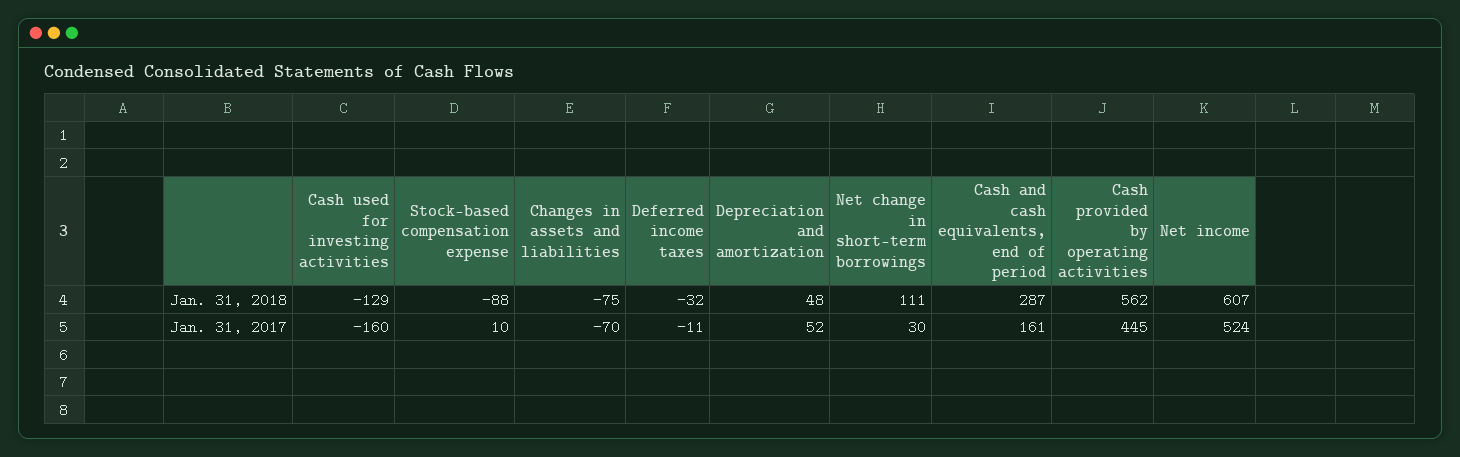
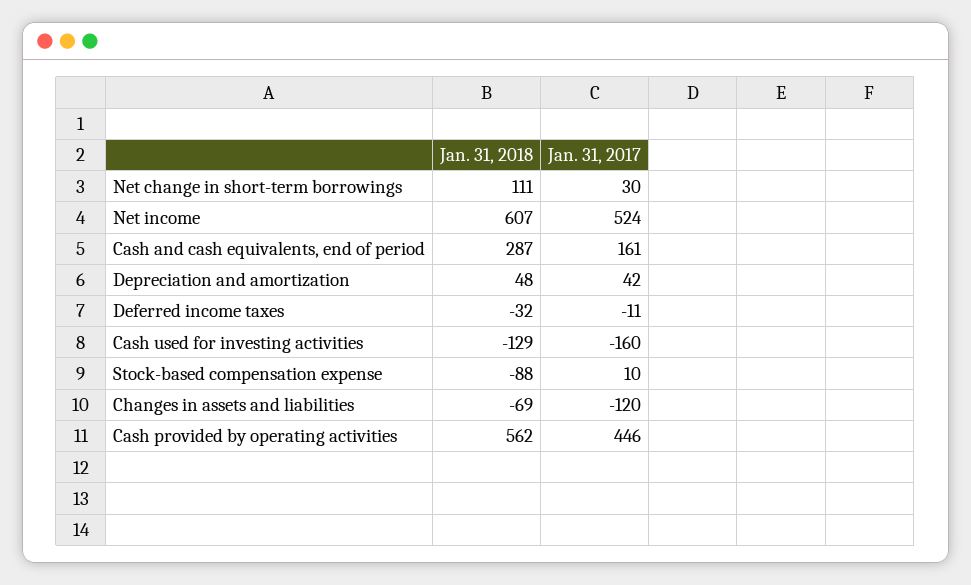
Changes in assets and liabilities, Jan. 31, 2018: -75 -> -69
Changes in assets and liabilities, Jan. 31, 2017: -70 -> -120
Depreciation and amortization, Jan. 31, 2017: 52 -> 42
Cash provided by operating activities, Jan. 31, 2017: 445 -> 446

